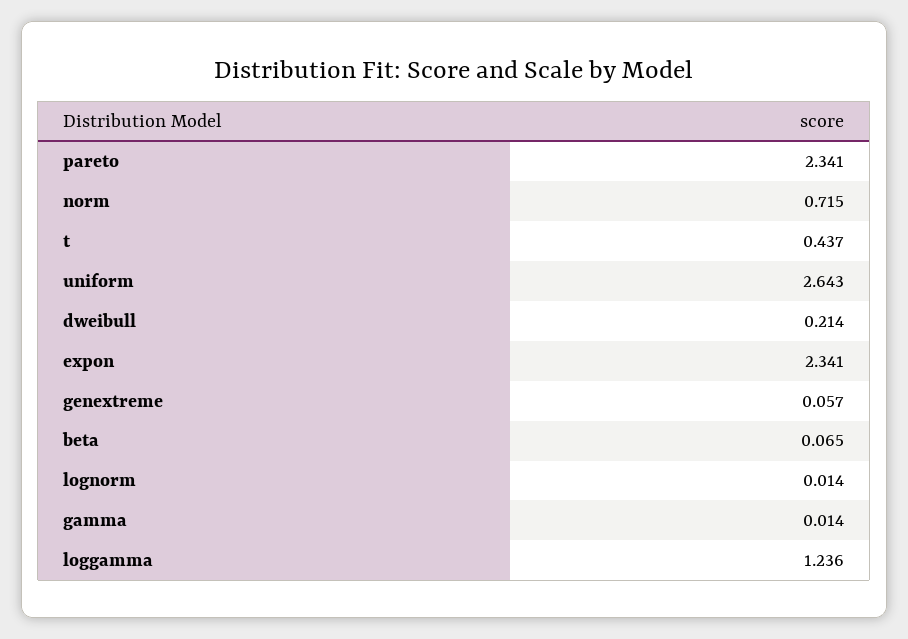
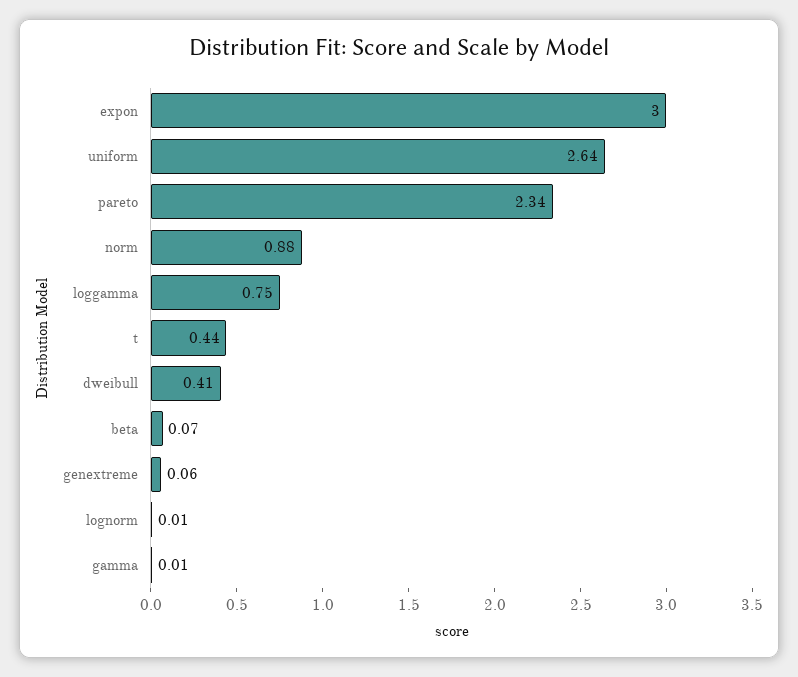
norm: 0.715 -> 0.88
dweibull: 0.214 -> 0.41
expon: 2.341 -> 3
loggamma: 1.236 -> 0.75

